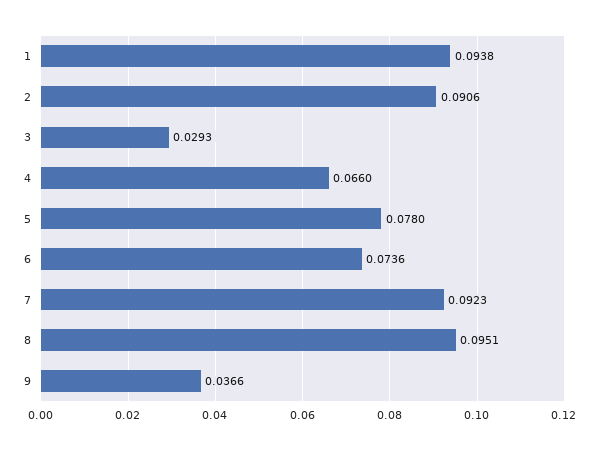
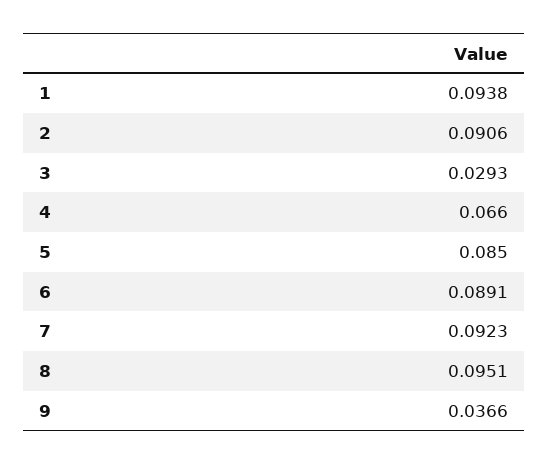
5: 0.078 -> 0.085
6: 0.0736 -> 0.0891

